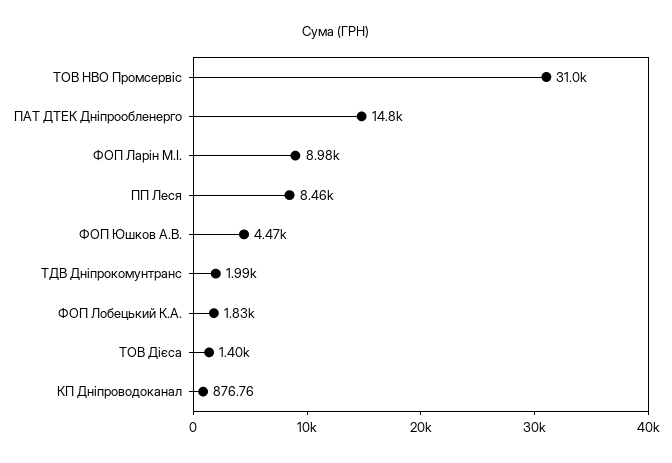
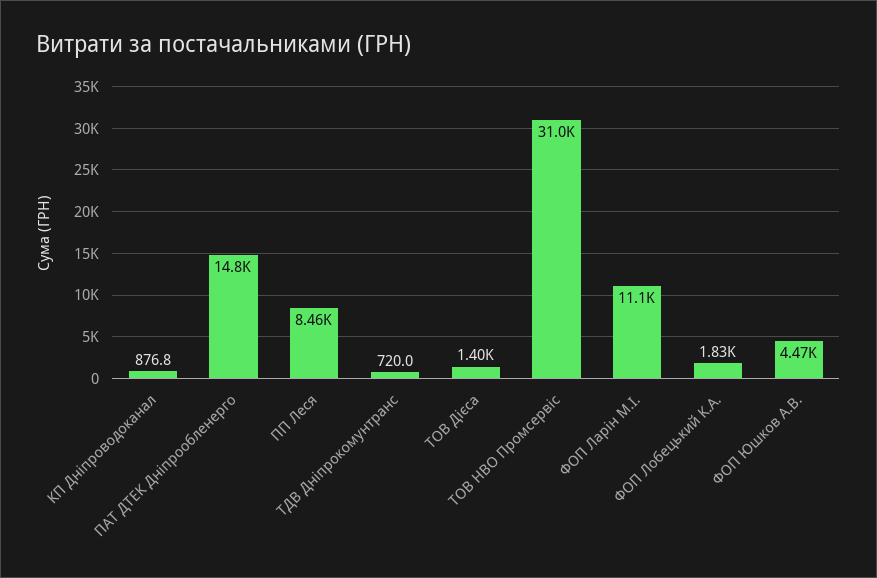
ФОП Ларін М.І.: 8980 -> 11100
ТДВ Дніпрокомунтранс: 1990 -> 720

